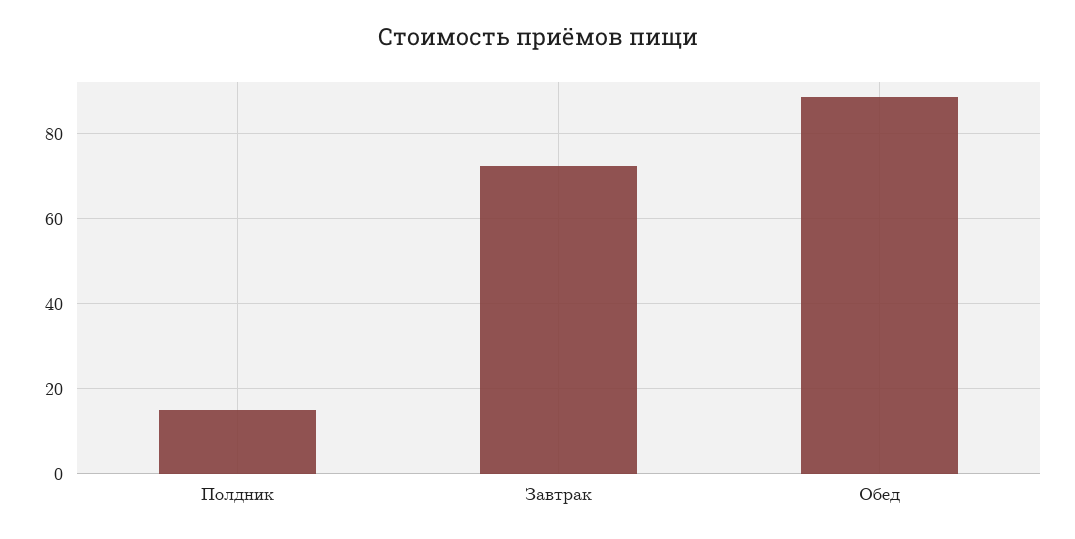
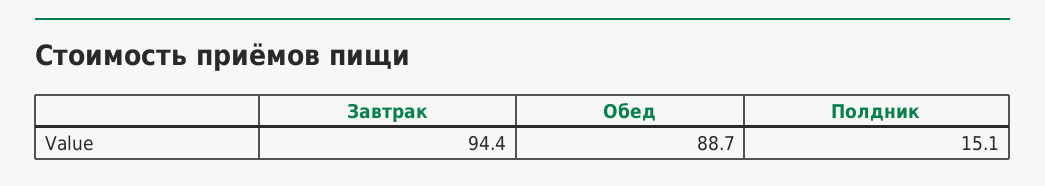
Завтрак: 72 -> 94.4

